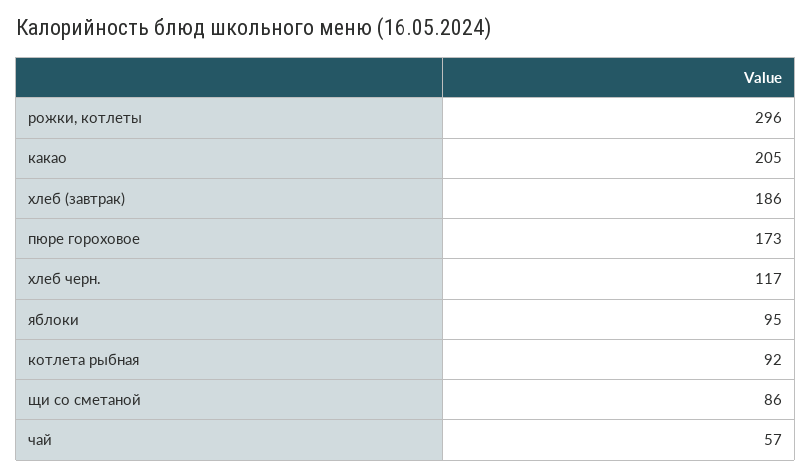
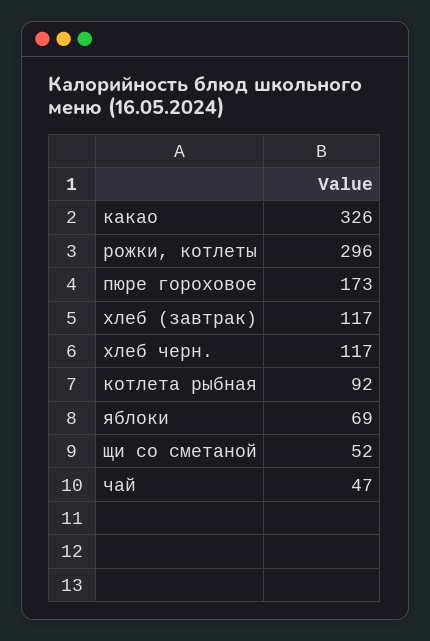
какао: 205 -> 326
хлеб (завтрак): 186 -> 117
яблоки: 95 -> 69
щи со сметаной: 86 -> 52
чай: 57 -> 47

